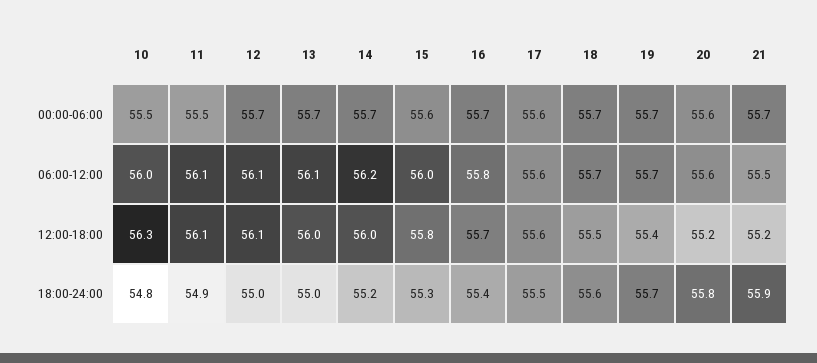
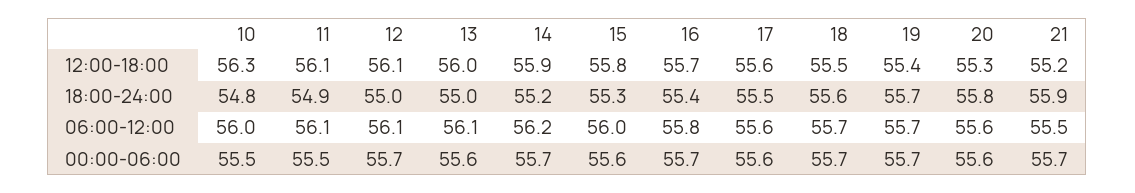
13, 00:00-06:00: 55.7 -> 55.6
14, 12:00-18:00: 56 -> 55.9
20, 12:00-18:00: 55.2 -> 55.3

